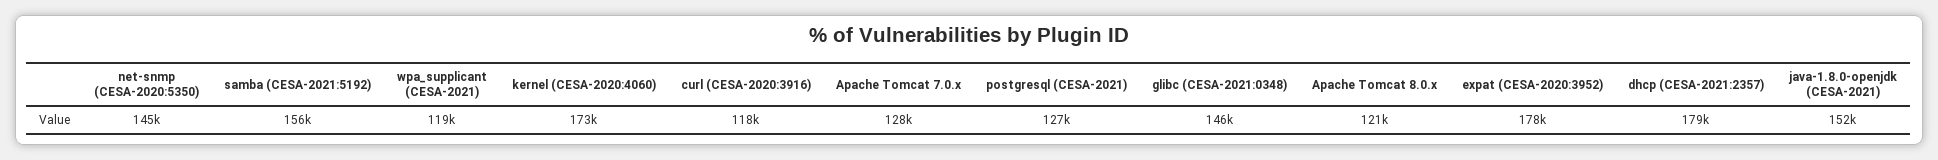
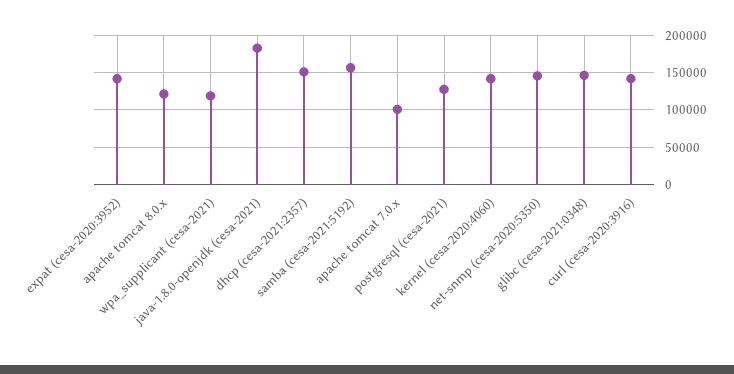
kernel (CESA-2020:4060): 173000 -> 140000
curl (CESA-2020:3916): 118000 -> 140000
Apache Tomcat 7.0.x: 128000 -> 100000
expat (CESA-2020:3952): 178000 -> 140000
dhcp (CESA-2021:2357): 179000 -> 150000
java-1.8.0-openjdk (CESA-2021): 152000 -> 180000

